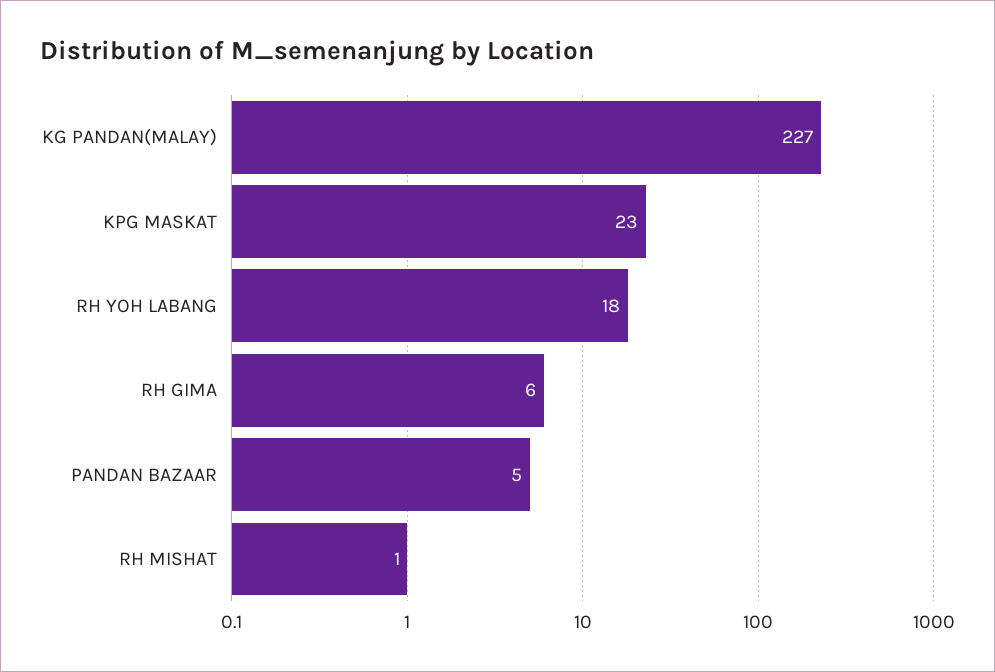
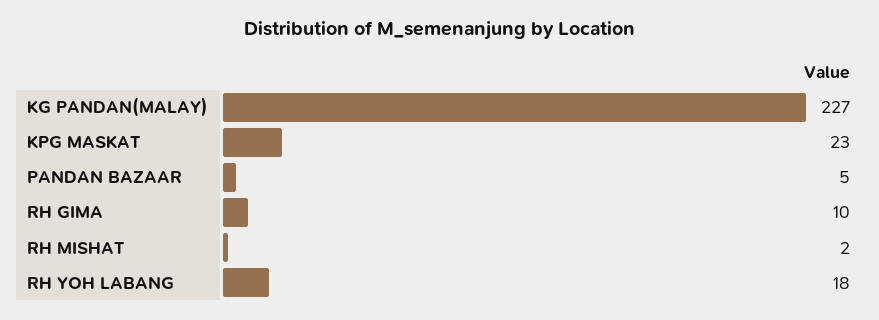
RH GIMA: 6 -> 10
RH MISHAT: 1 -> 2

